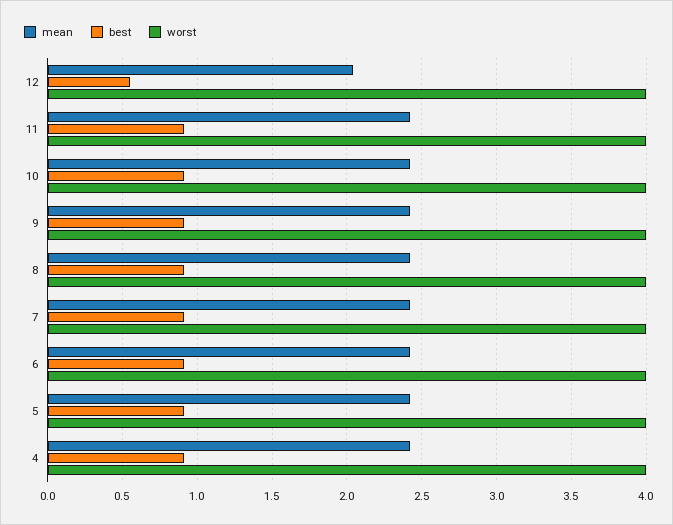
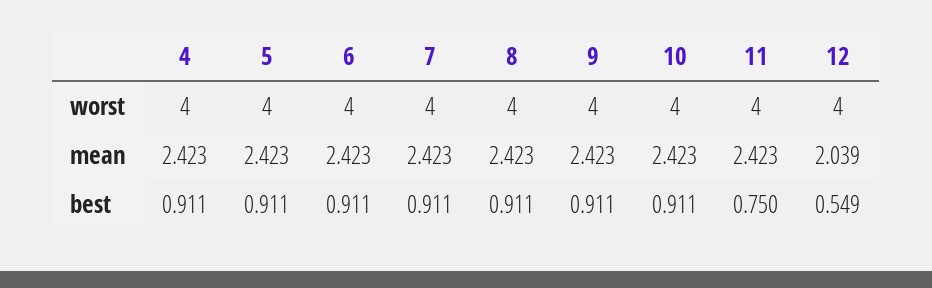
best, 11: 0.9 -> 0.75

